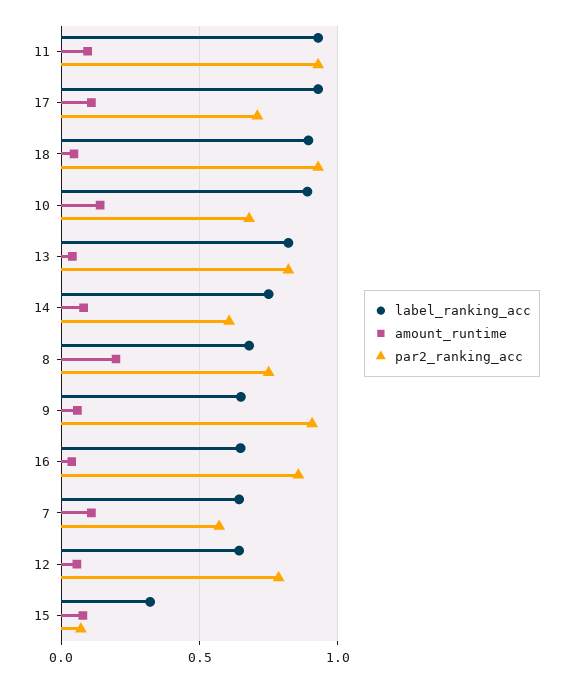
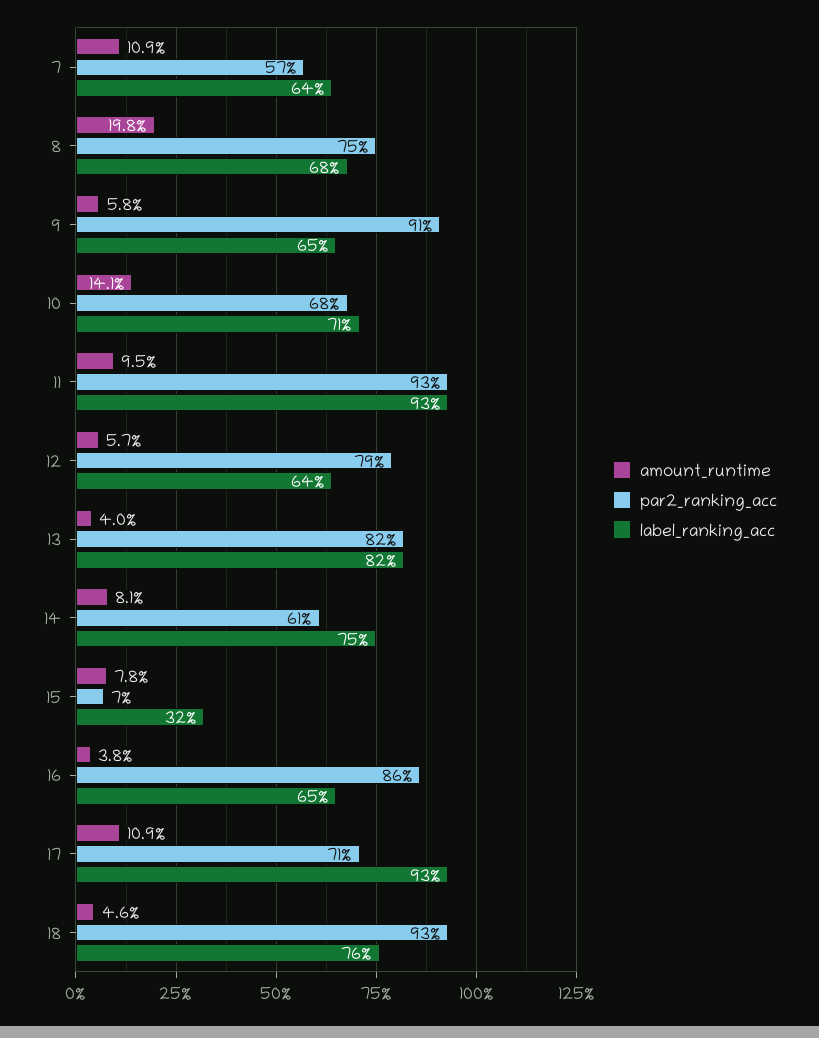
label_ranking_acc, 18: 0.9 -> 0.76
label_ranking_acc, 10: 0.9 -> 0.71

